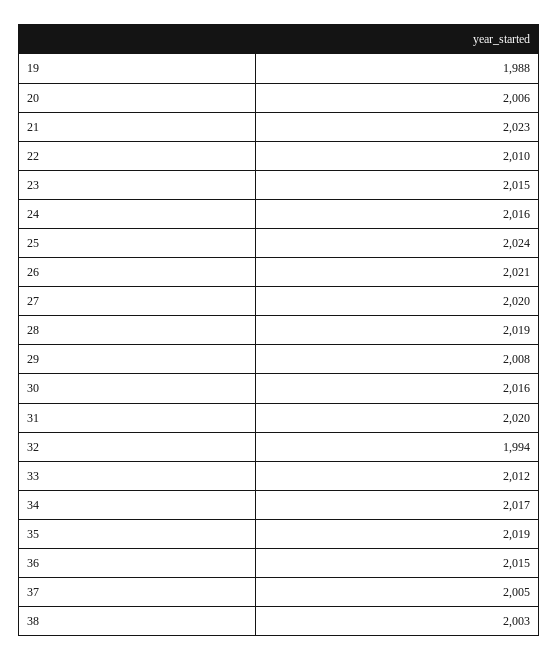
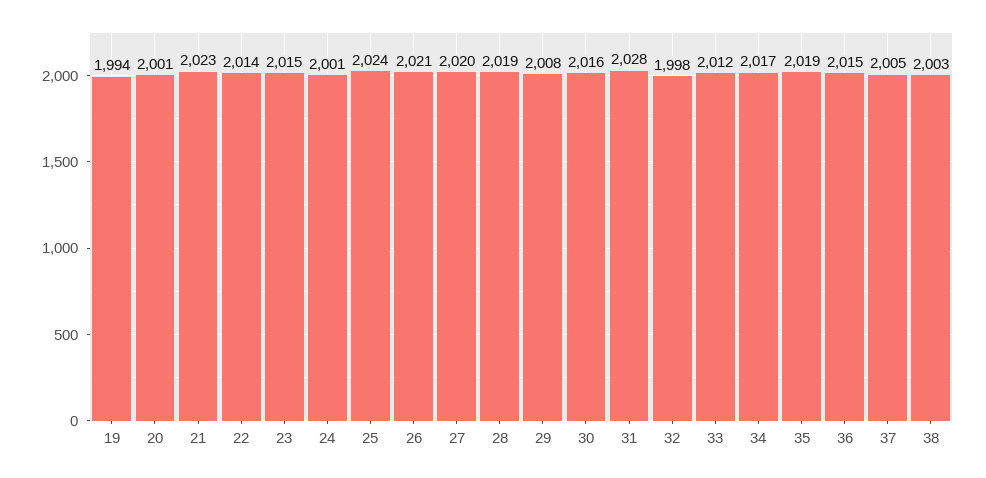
19: 1988 -> 1994
20: 2006 -> 2001
22: 2010 -> 2014
24: 2016 -> 2001
31: 2020 -> 2028
32: 1994 -> 1998

